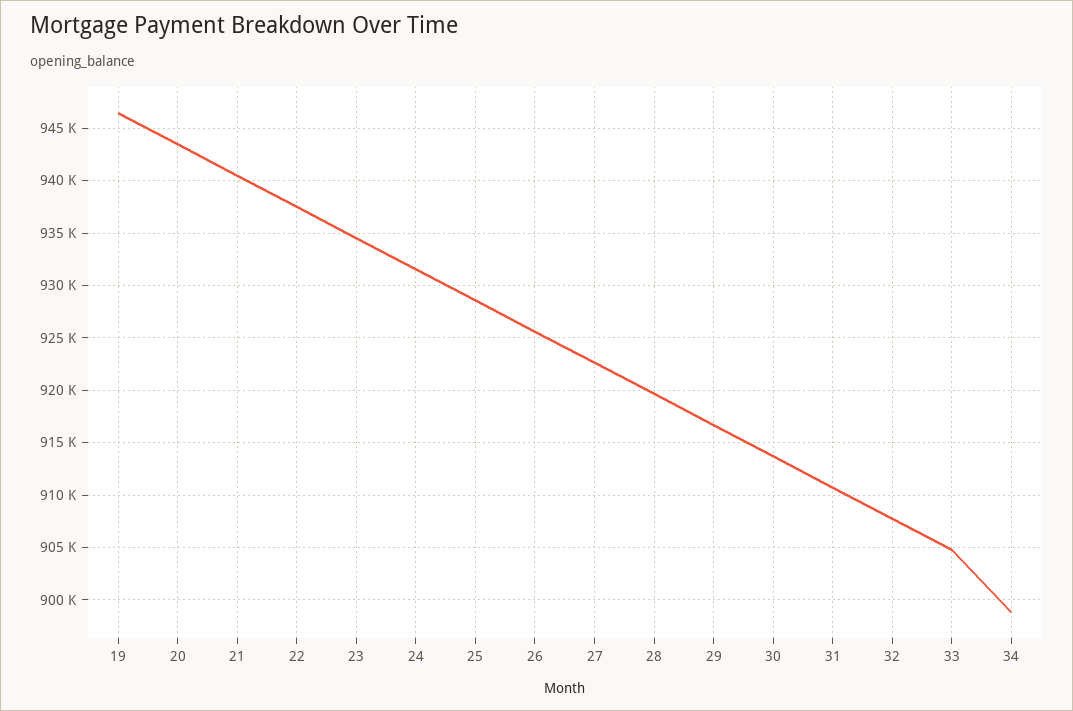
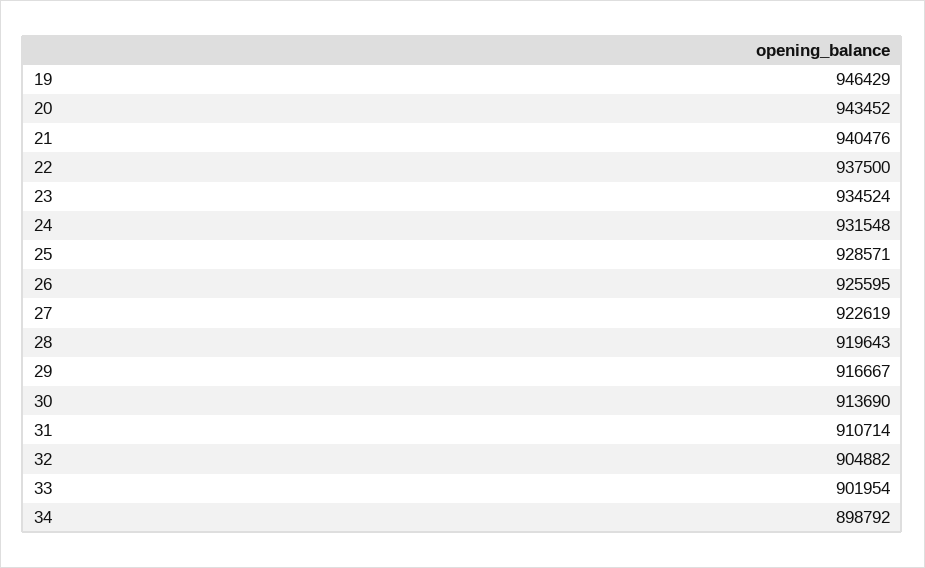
32: 908000 -> 904882
33: 905000 -> 901954

